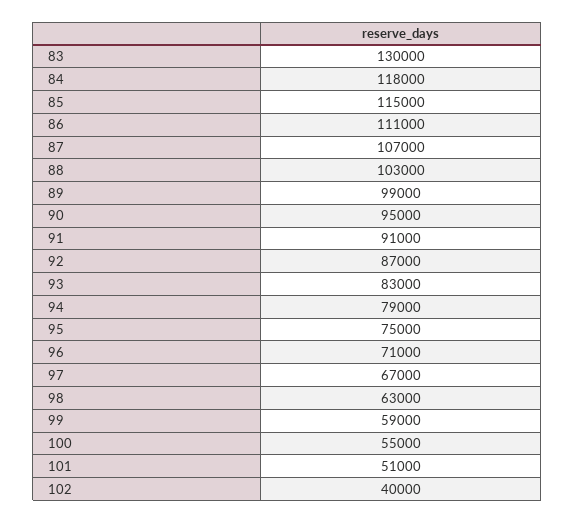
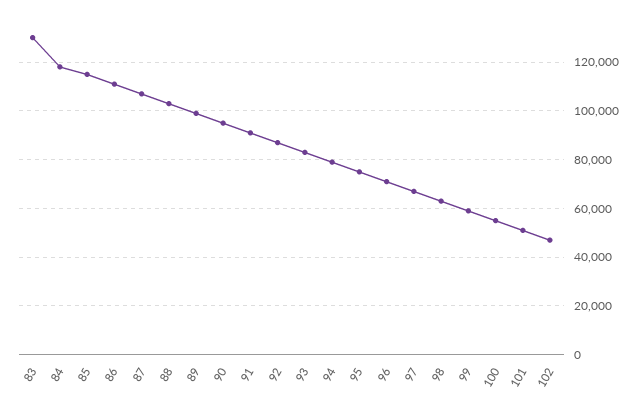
102: 40000 -> 47500

